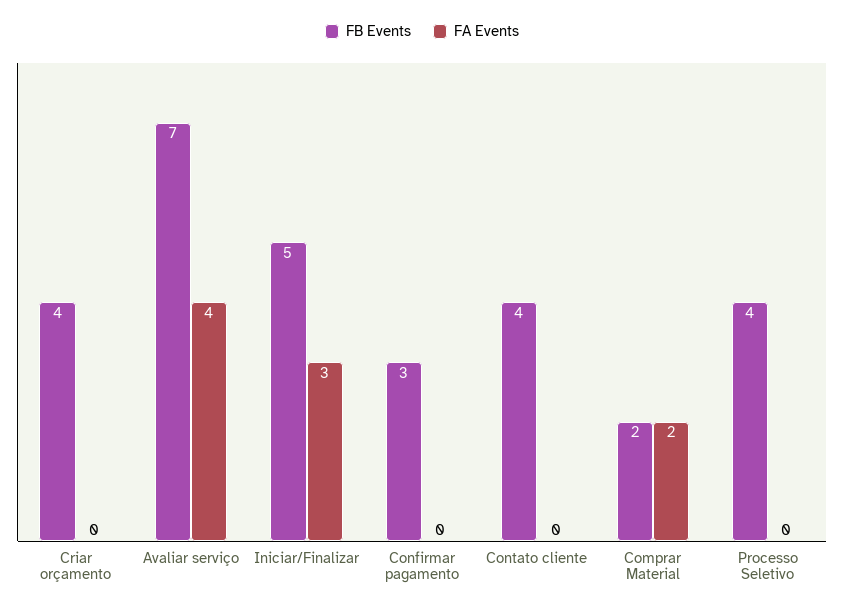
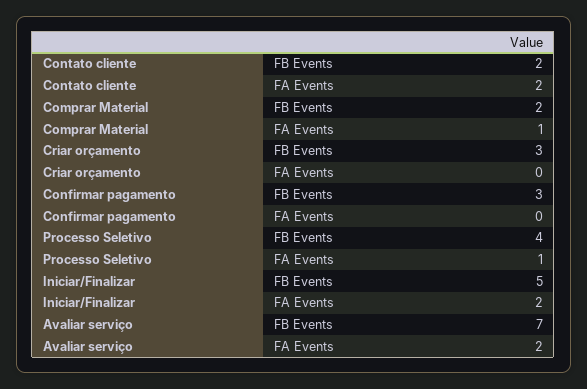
FB Events, Criar orçamento: 4 -> 3
FA Events, Avaliar serviço: 4 -> 2
FA Events, Iniciar/Finalizar: 3 -> 2
FB Events, Contato cliente: 4 -> 2
FA Events, Contato cliente: 0 -> 2
FA Events, Comprar Material: 2 -> 1
FA Events, Processo Seletivo: 0 -> 1

